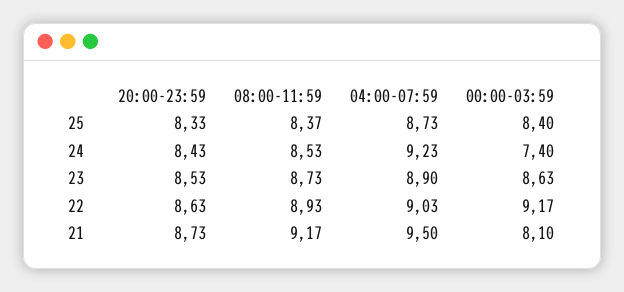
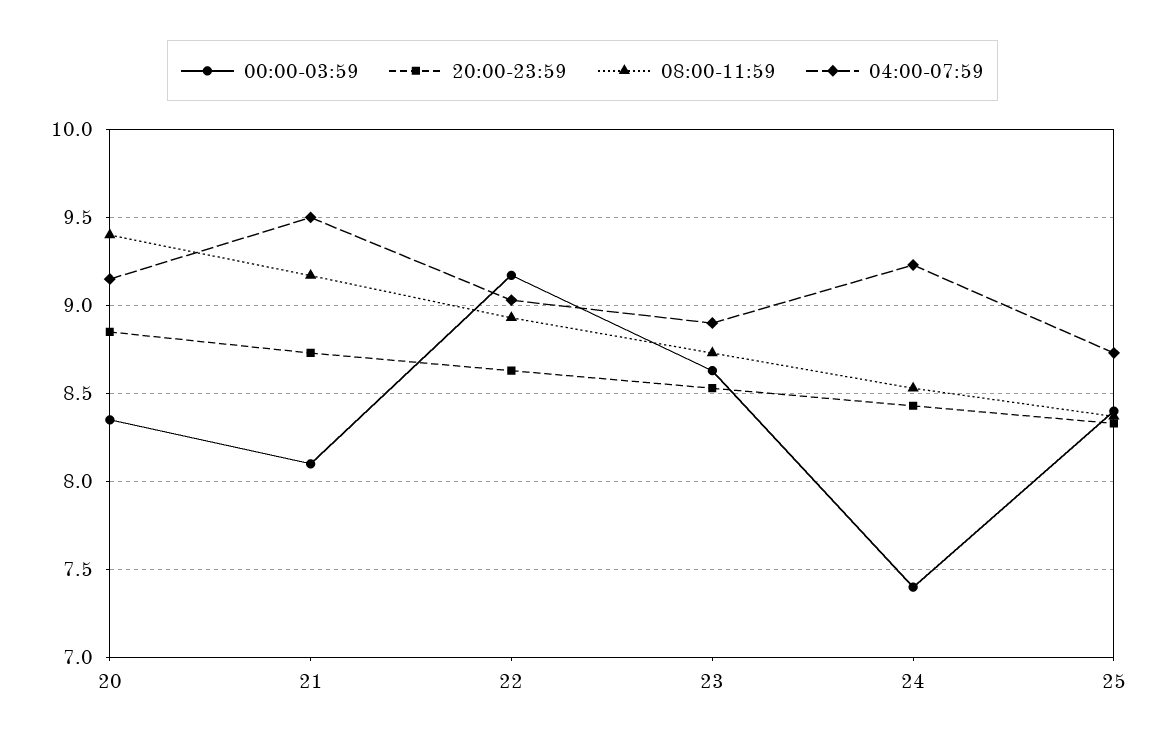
00:00-03:59, 20: none -> 8.35
20:00-23:59, 20: none -> 8.85
08:00-11:59, 20: none -> 9.4
04:00-07:59, 20: none -> 9.15

